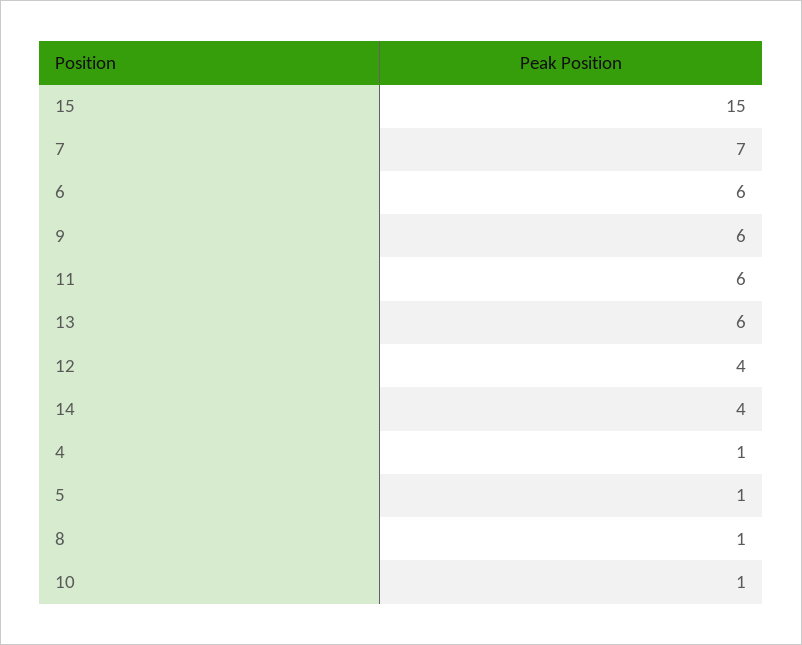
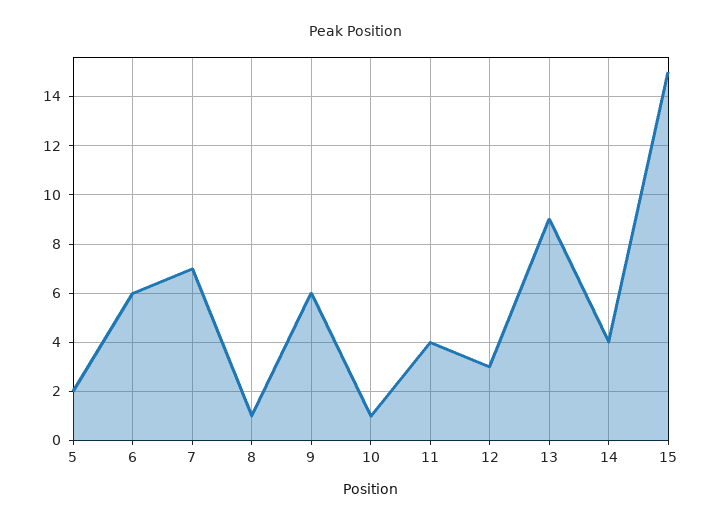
11: 6 -> 4
13: 6 -> 9
12: 4 -> 3
4: 1 -> none
5: 1 -> 2

